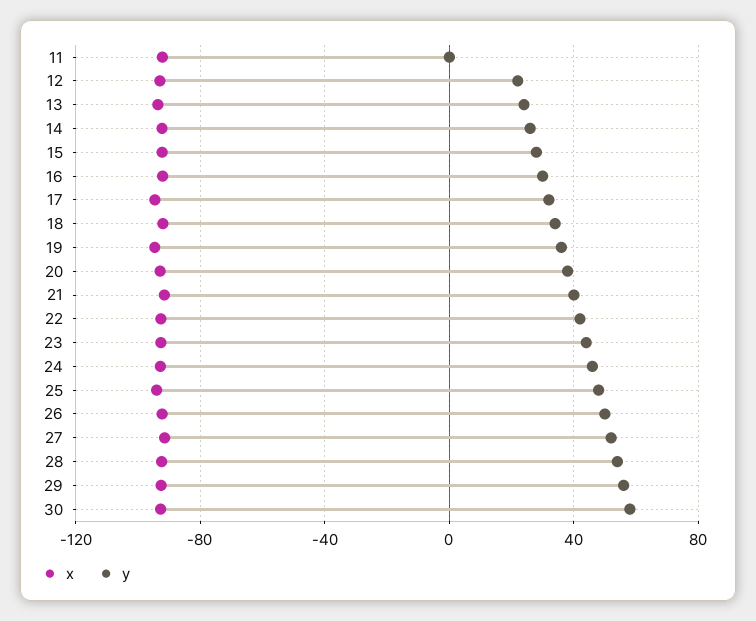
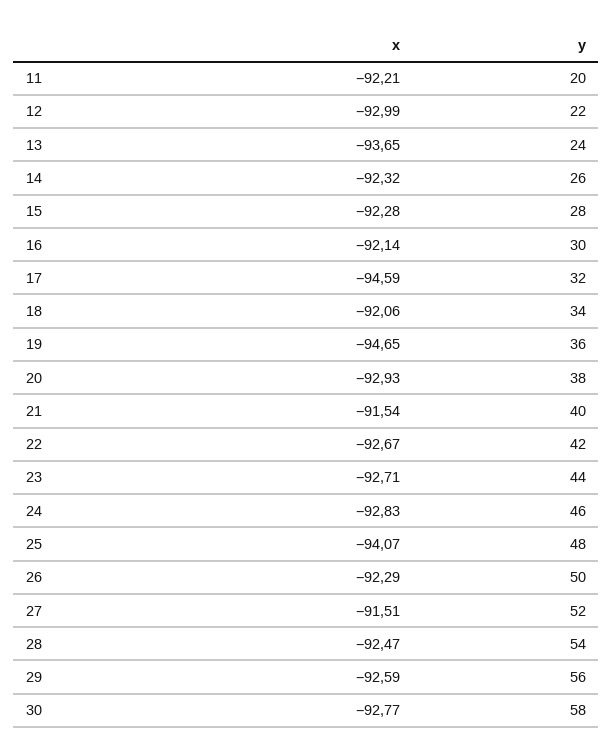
y, 11: 0 -> 20

